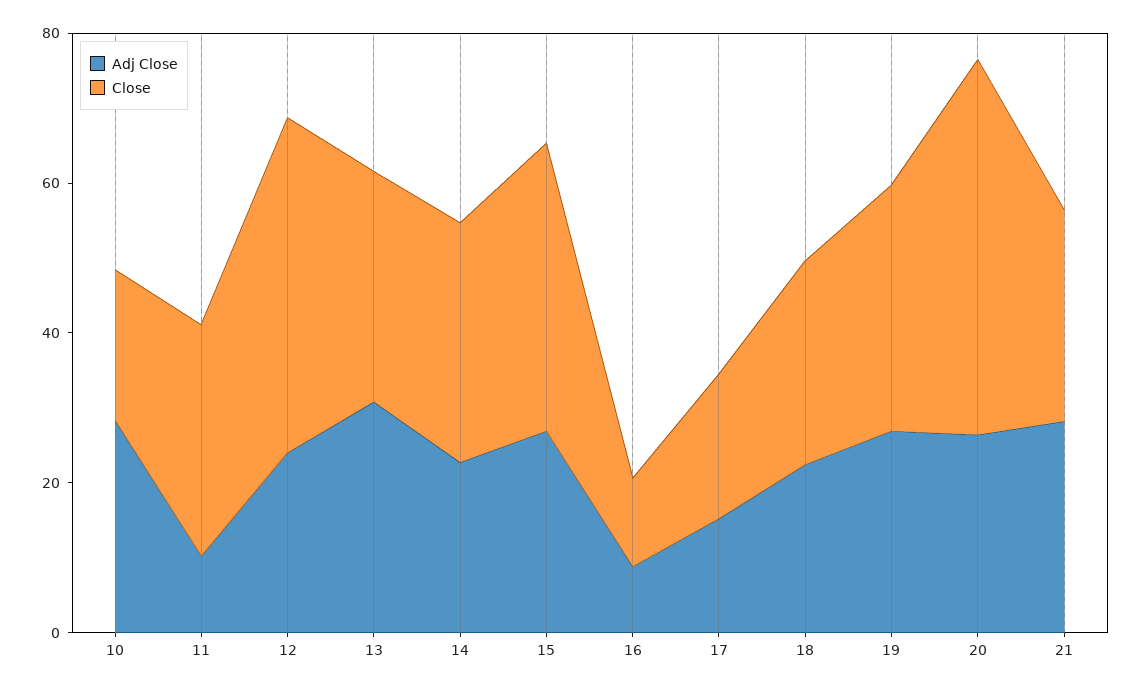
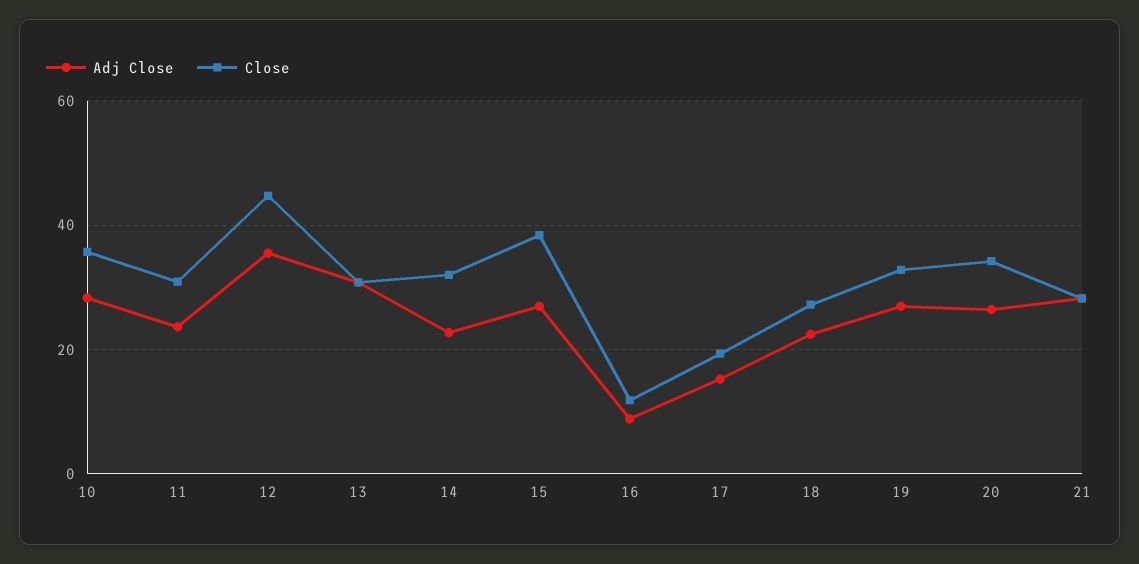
Close, 10: 20 -> 36
Adj Close, 11: 10 -> 24
Adj Close, 12: 25 -> 36
Close, 20: 50 -> 34

